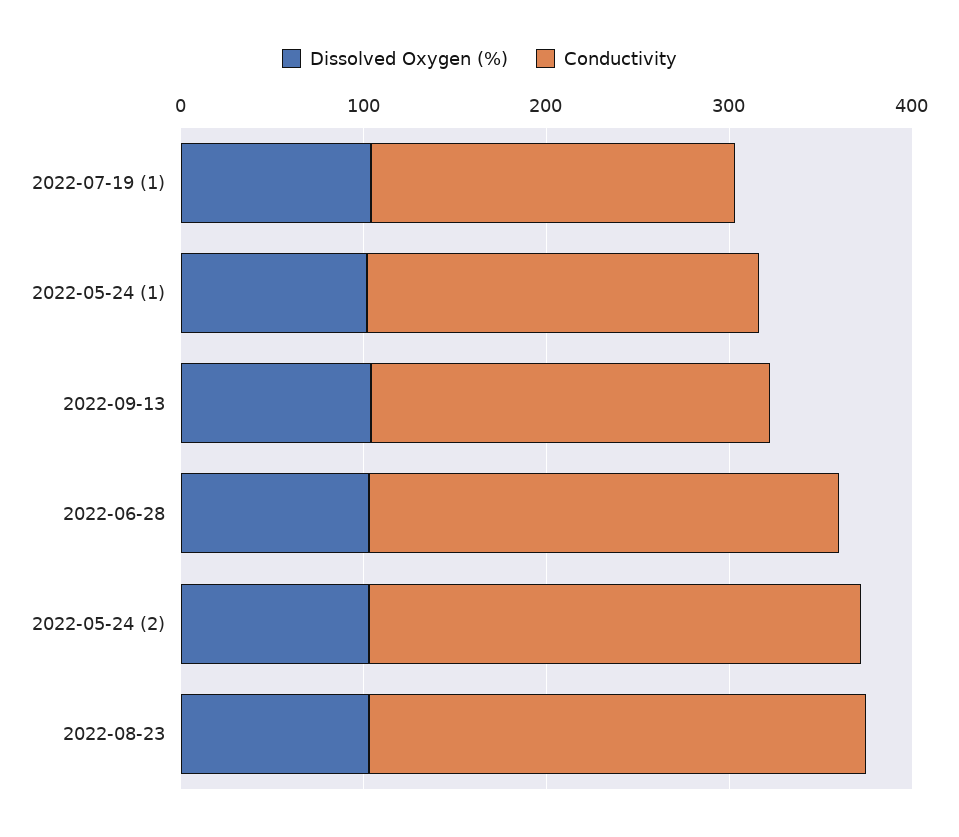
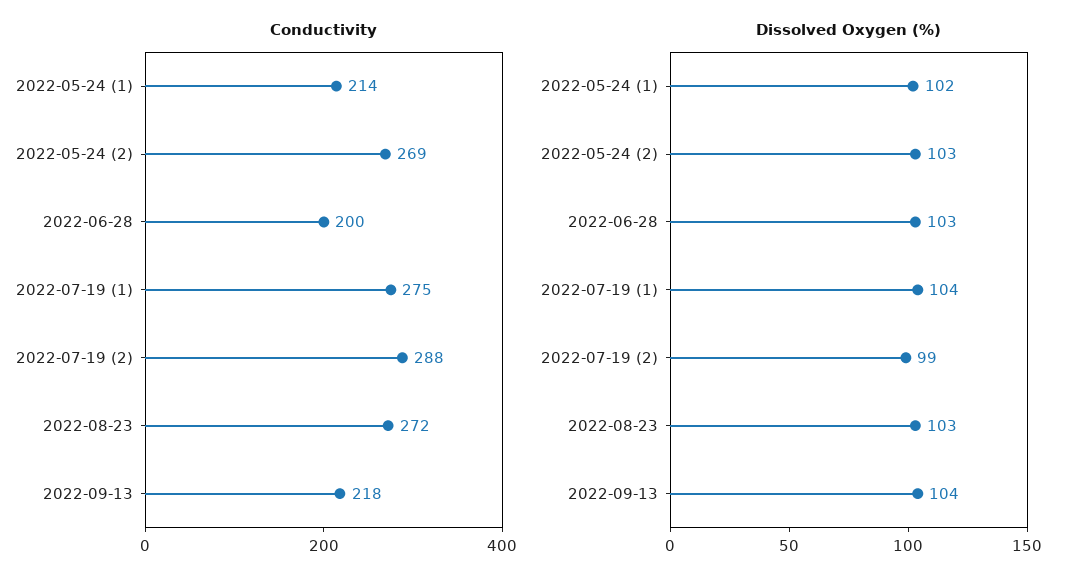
Conductivity, 2022-07-19 (1): 200 -> 275
Conductivity, 2022-06-28: 260 -> 200
Conductivity, 2022-07-19 (2): none -> 288
Dissolved Oxygen (%), 2022-07-19 (2): none -> 99

